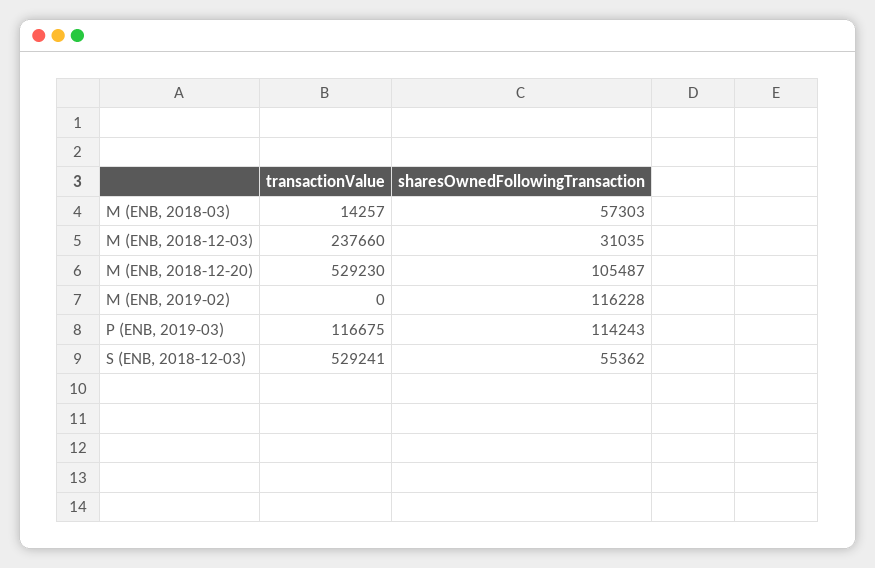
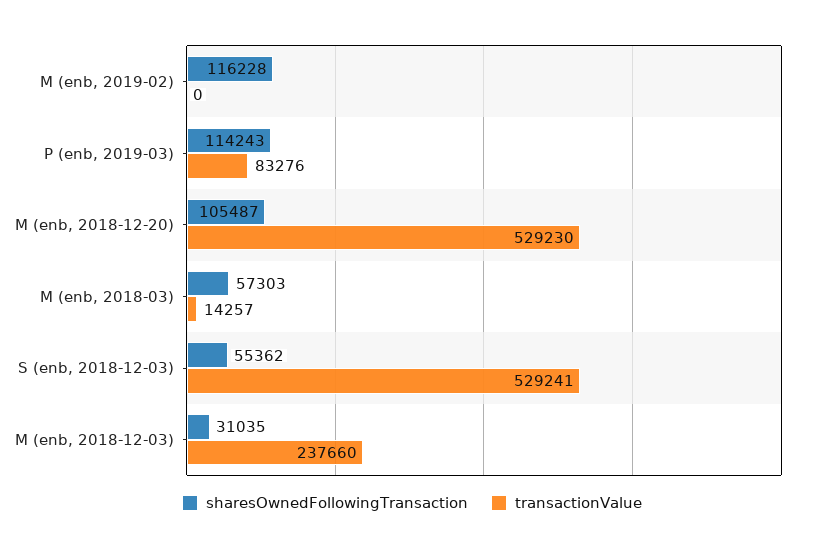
transactionValue, P (ENB, 2019-03): 116675 -> 83276

